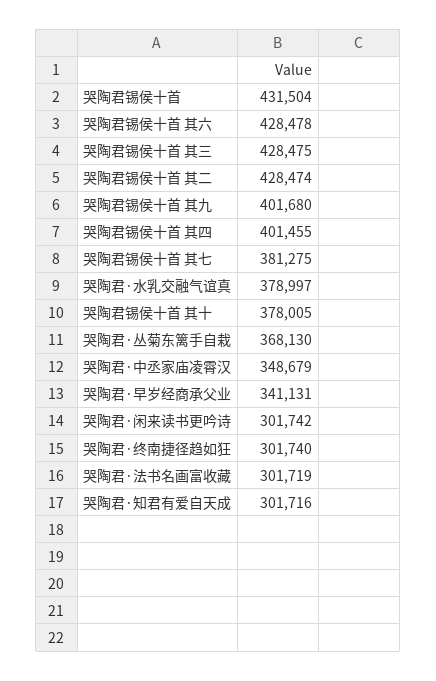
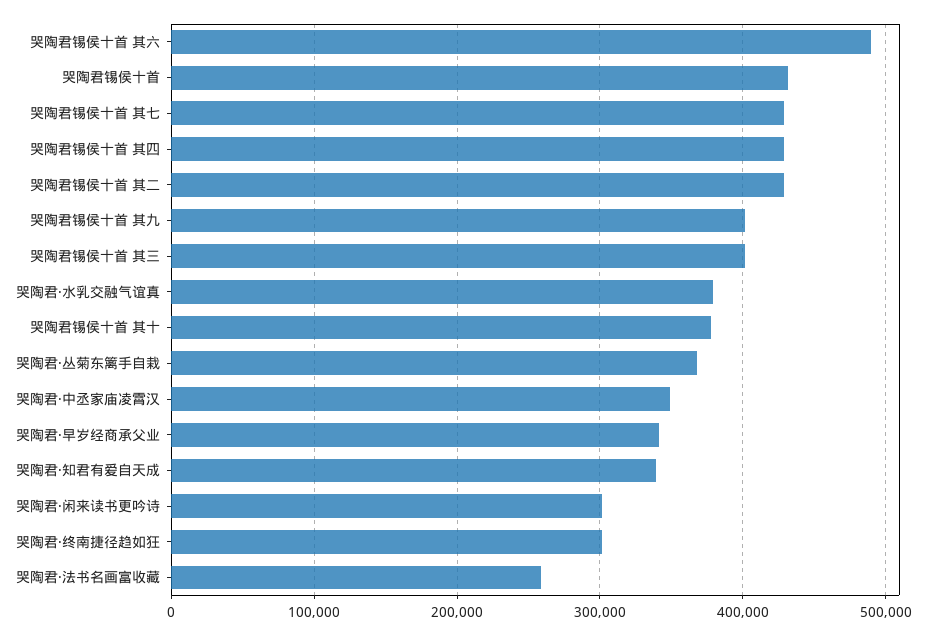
哭陶君锡侯十首 其六: 428478 -> 490000
哭陶君锡侯十首 其三: 428475 -> 400000
哭陶君锡侯十首 其四: 401455 -> 430000
哭陶君锡侯十首 其七: 381275 -> 430000
哭陶君·法书名画富收藏: 301719 -> 260000
哭陶君·知君有爱自天成: 301716 -> 340000

